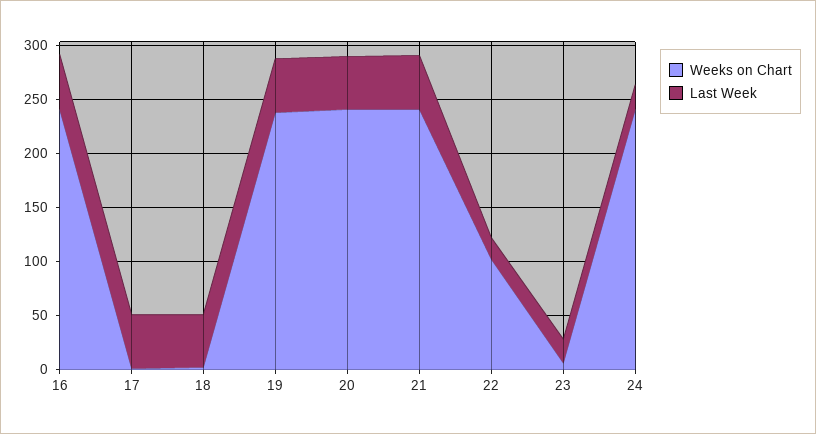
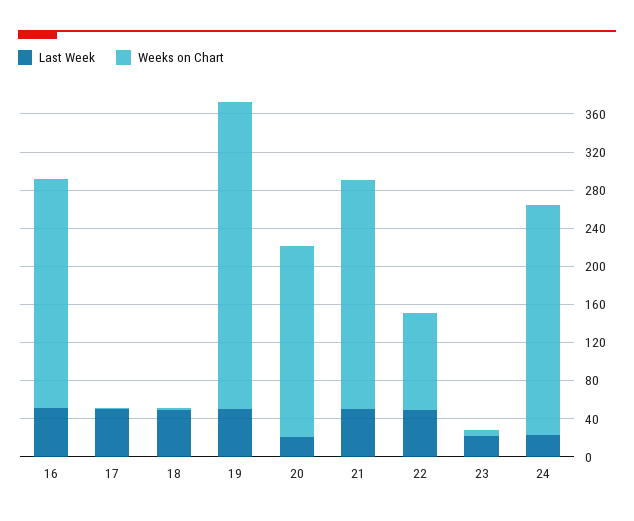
Weeks on Chart, 19: 240 -> 320
Weeks on Chart, 20: 240 -> 200
Last Week, 20: 50 -> 20
Last Week, 22: 20 -> 50

